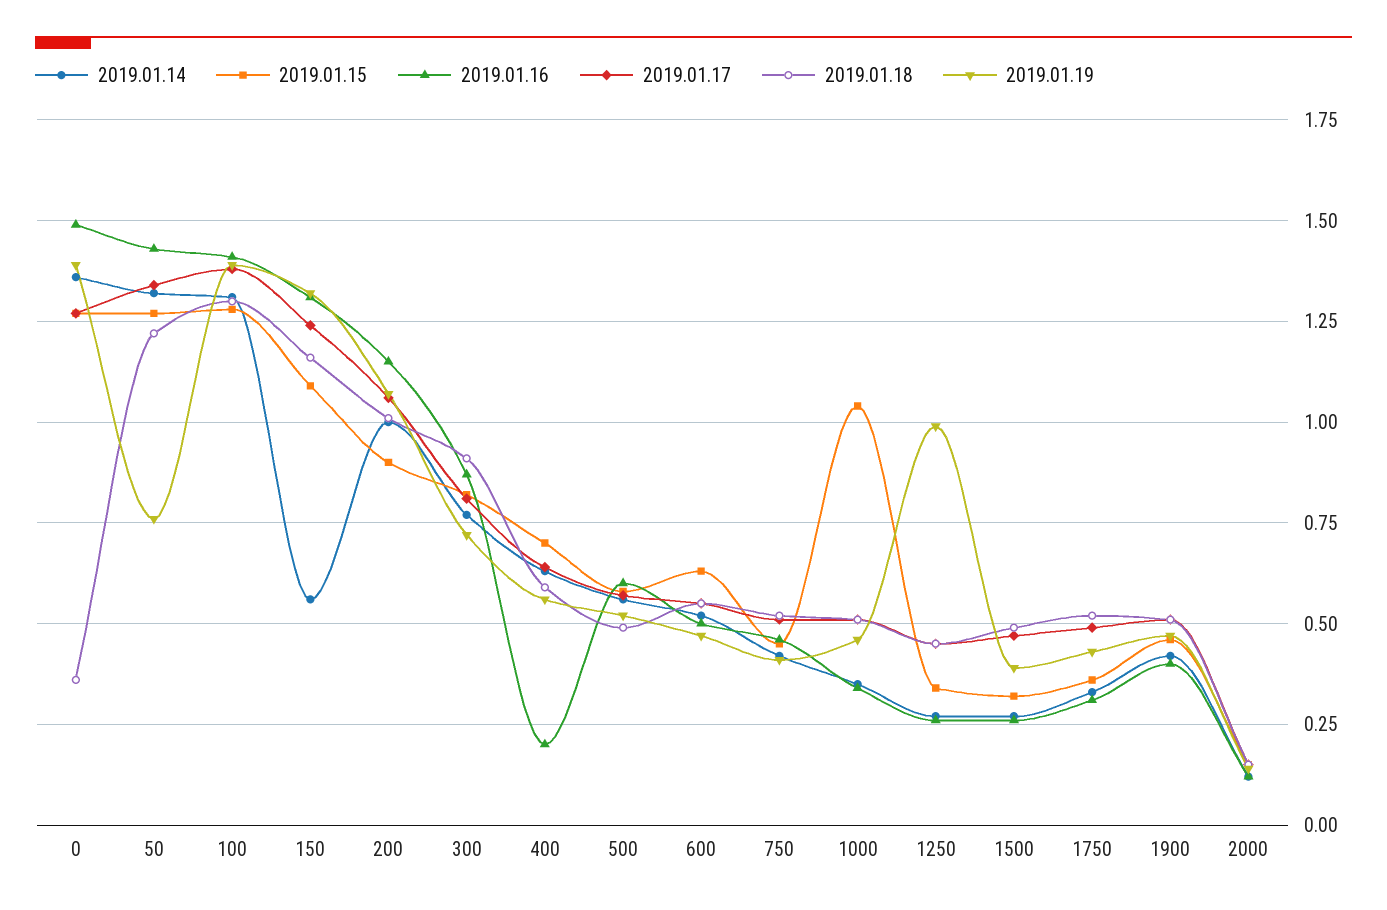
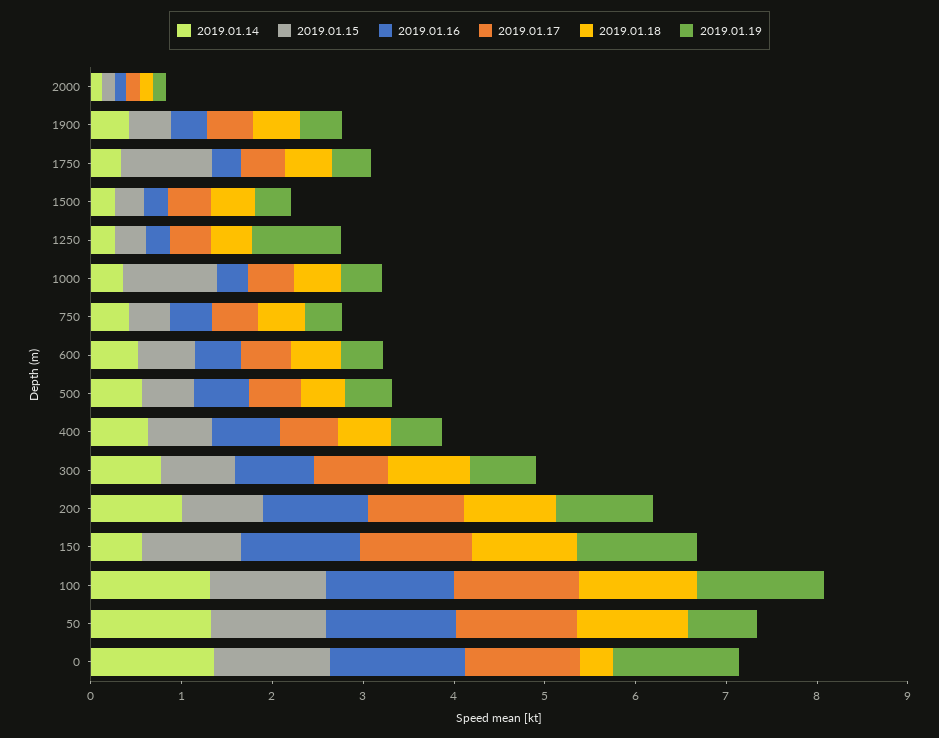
2019.01.16, 400: 0.2 -> 0.8
2019.01.15, 1750: 0.35 -> 1

